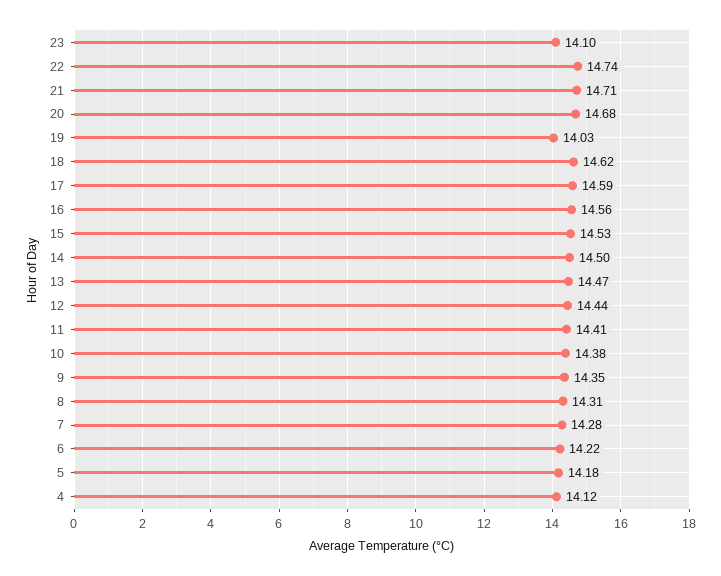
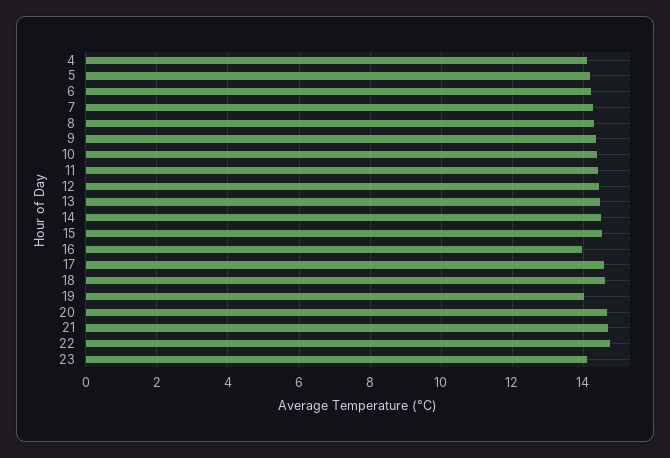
16: 14.56 -> 14

